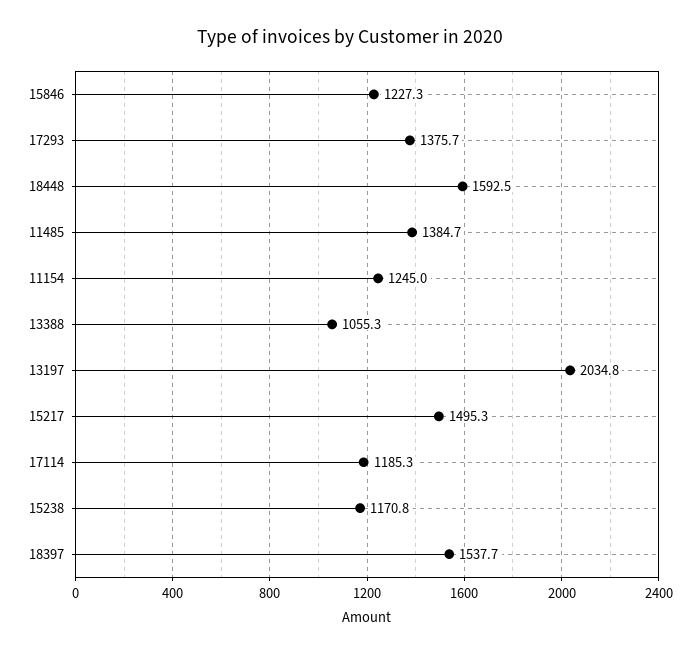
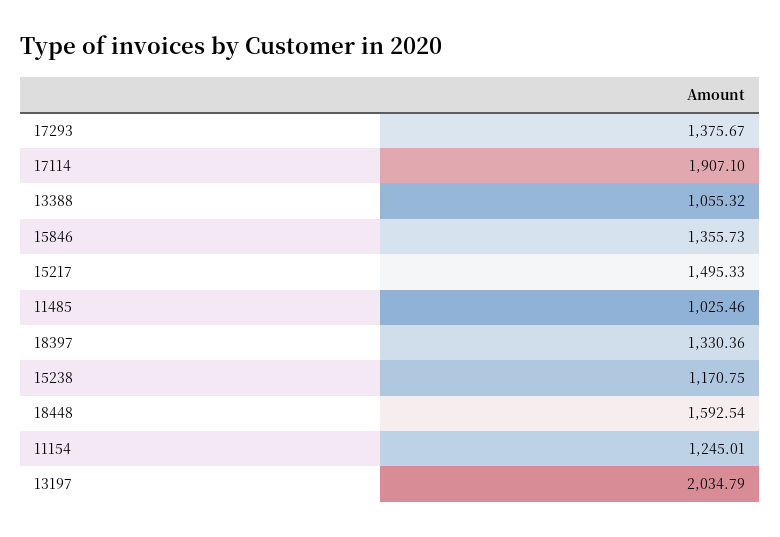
15846: 1227.3 -> 1355.73
11485: 1384.7 -> 1025.46
17114: 1185.3 -> 1907.1
18397: 1537.7 -> 1330.36

